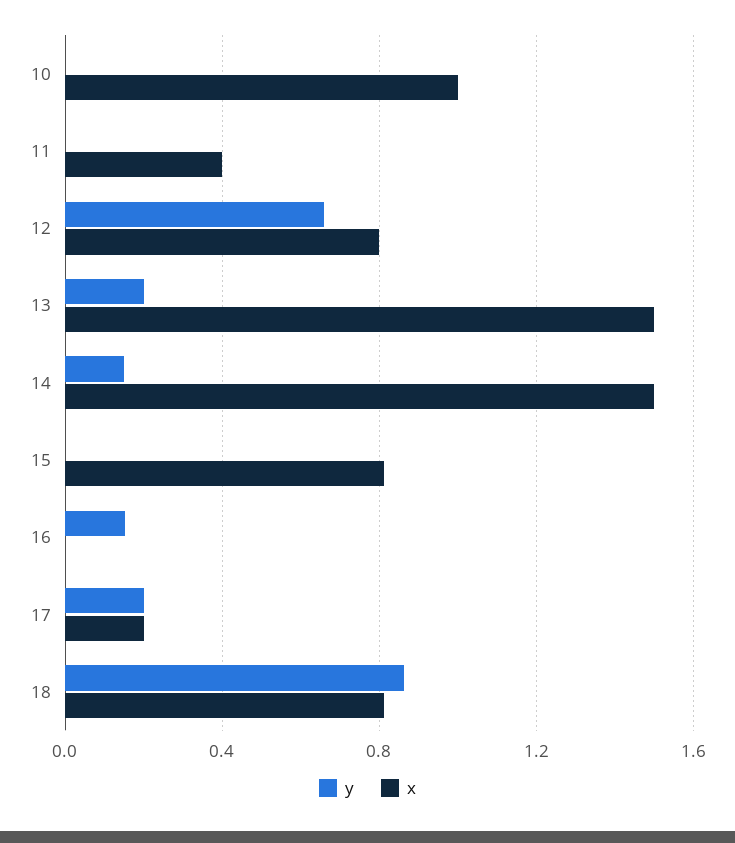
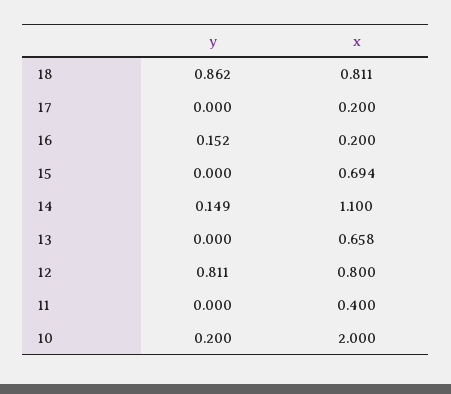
y, 10: 0 -> 0.2
x, 10: 1 -> 2
y, 12: 0.65 -> 0.811
y, 13: 0.2 -> 0
x, 13: 1.5 -> 0.658
x, 14: 1.5 -> 1.1
x, 15: 0.8 -> 0.694
x, 16: 0 -> 0.2
y, 17: 0.2 -> 0

